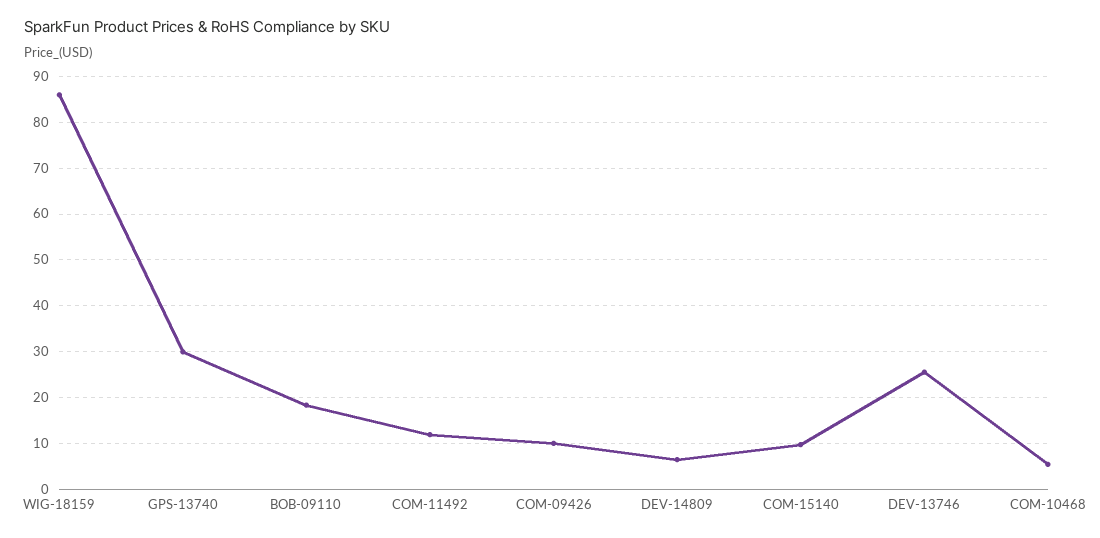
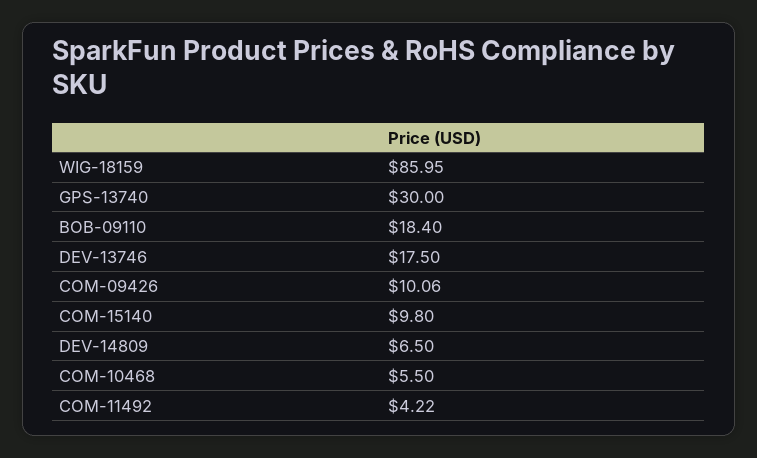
COM-11492: 12 -> 4.22
DEV-13746: 26 -> 17.5

